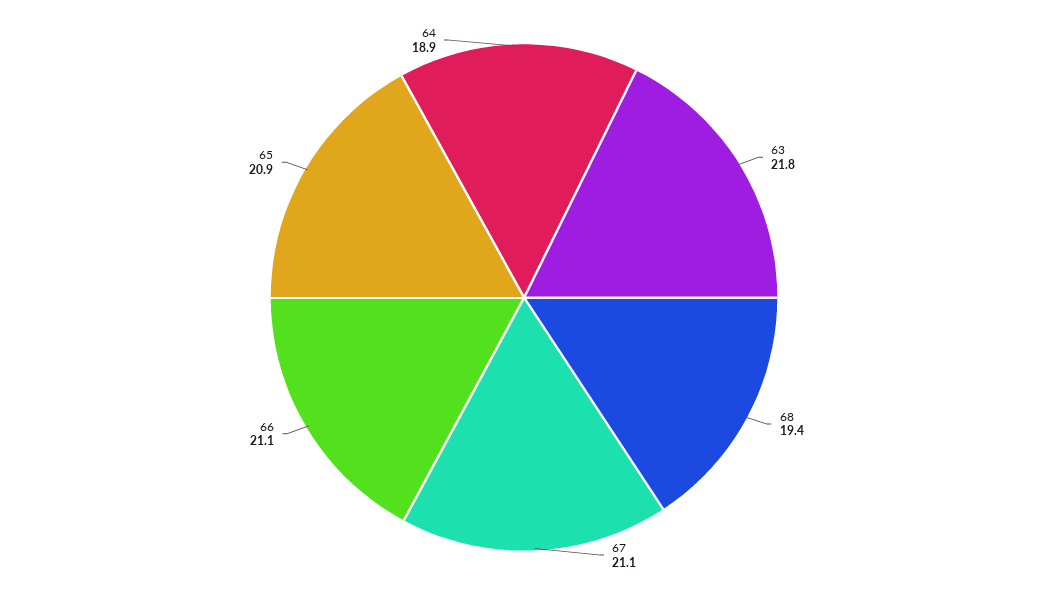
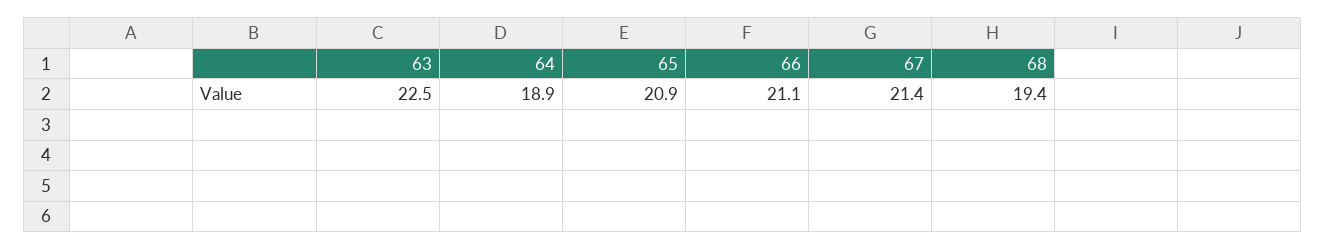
63: 21.8 -> 22.5
67: 21.1 -> 21.4

